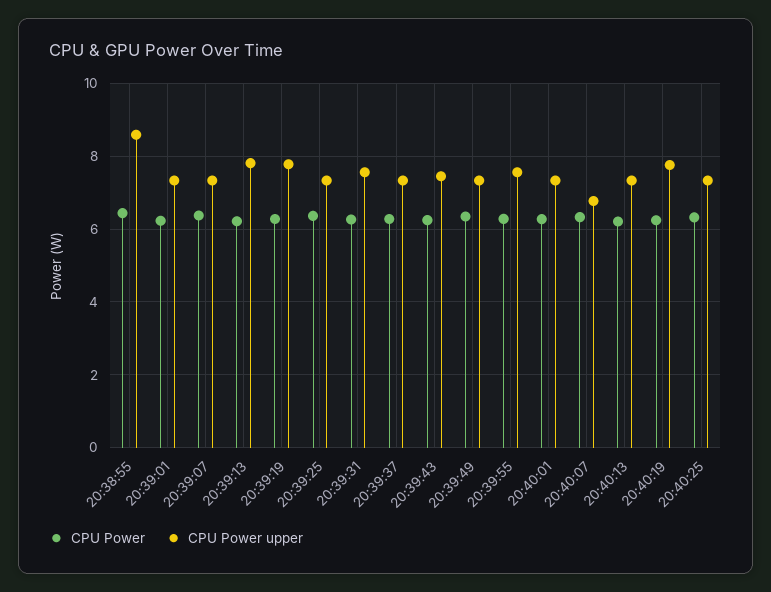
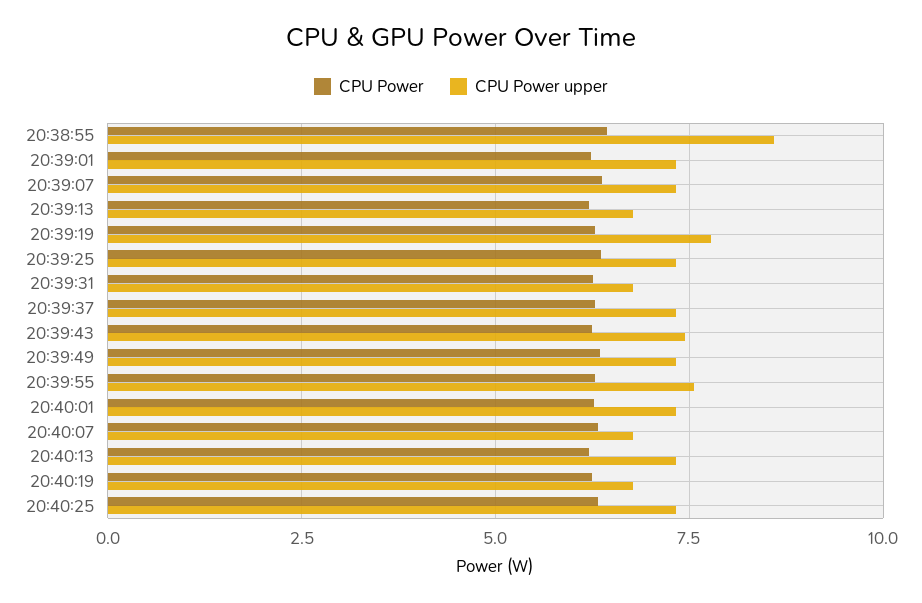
CPU Power upper, 20:39:13: 7.8 -> 6.75
CPU Power upper, 20:39:31: 7.6 -> 6.75
CPU Power upper, 20:40:19: 7.8 -> 6.75

